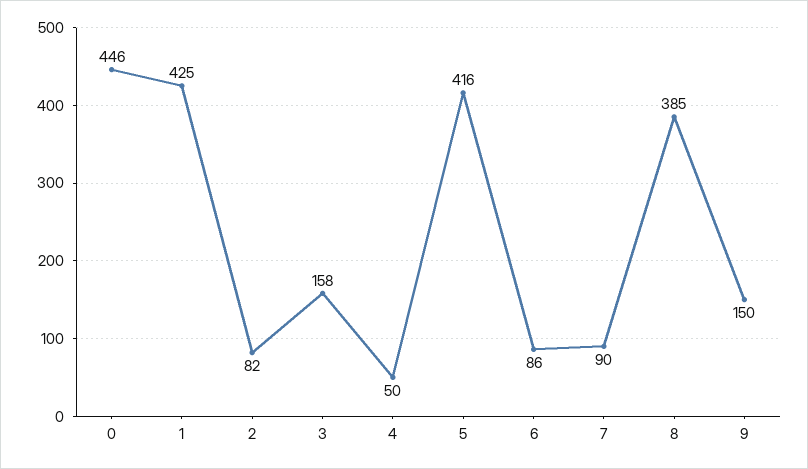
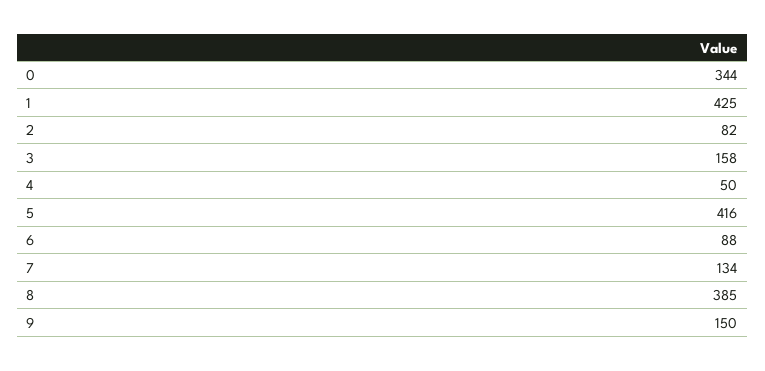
0: 446 -> 344
6: 86 -> 88
7: 90 -> 134

